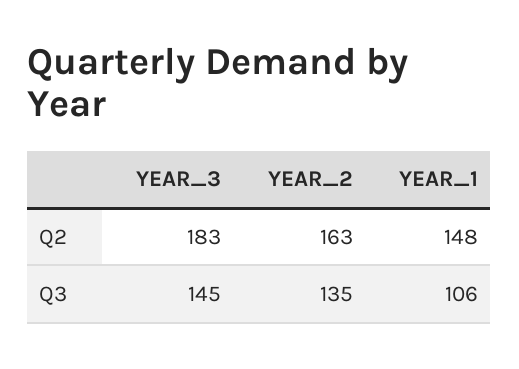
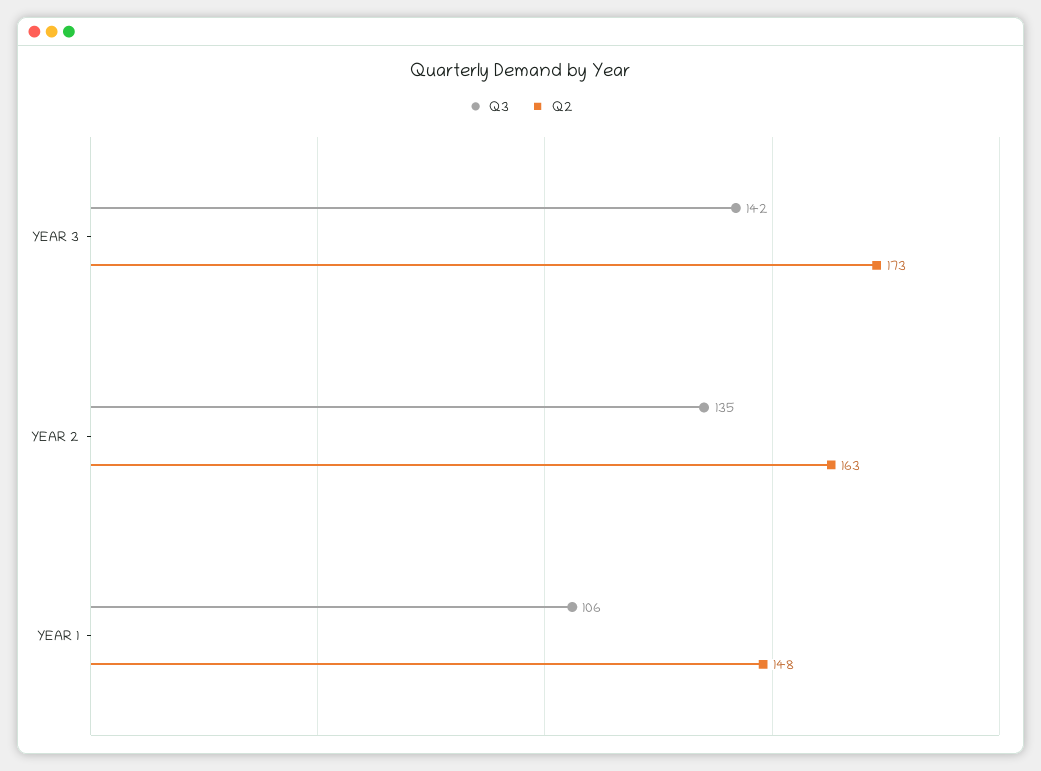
Q2, YEAR_3: 183 -> 173
Q3, YEAR_3: 145 -> 142

